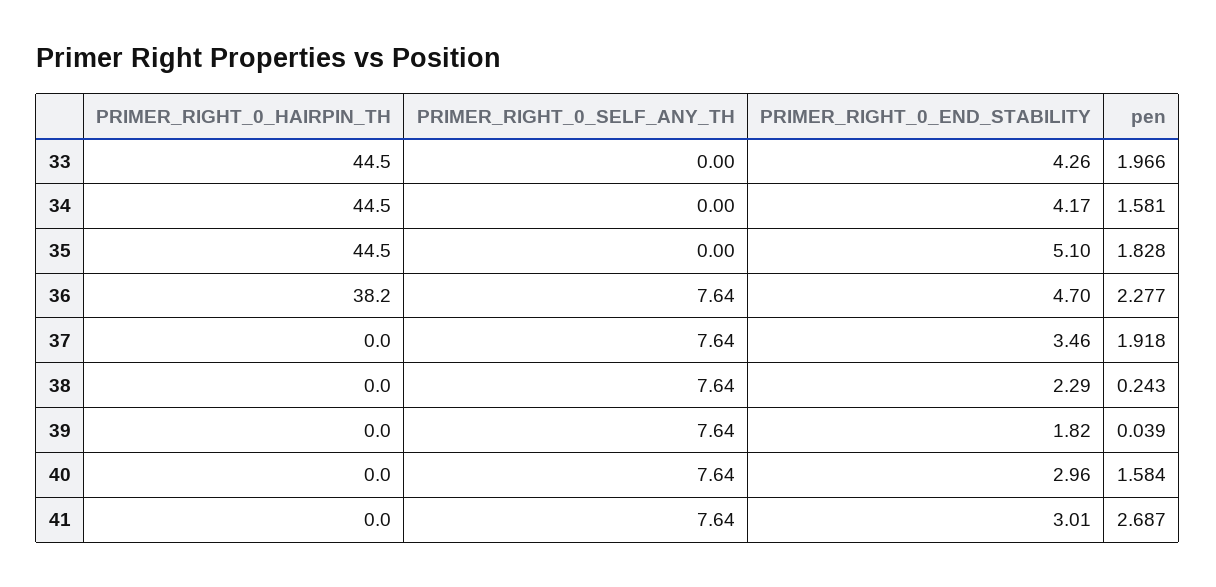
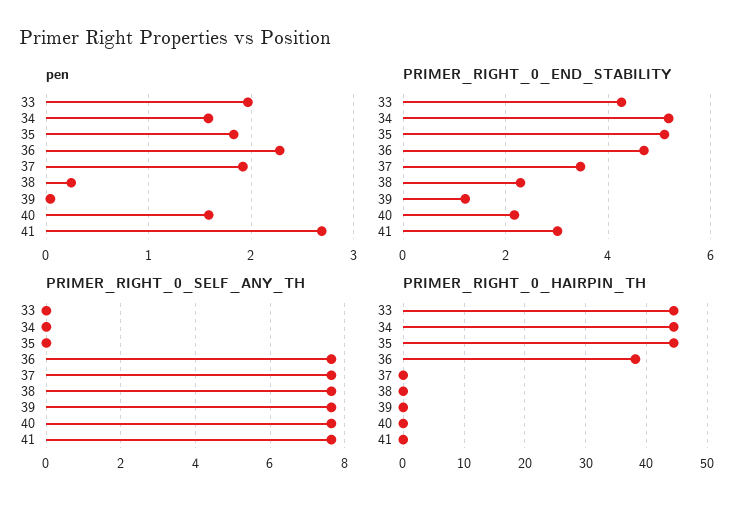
PRIMER_RIGHT_0_END_STABILITY, 34: 4.17 -> 5.2
PRIMER_RIGHT_0_END_STABILITY, 39: 1.82 -> 1.2
PRIMER_RIGHT_0_END_STABILITY, 40: 2.96 -> 2.2

